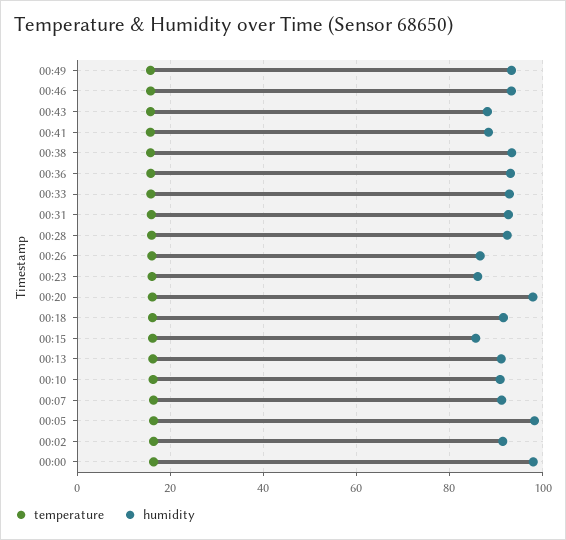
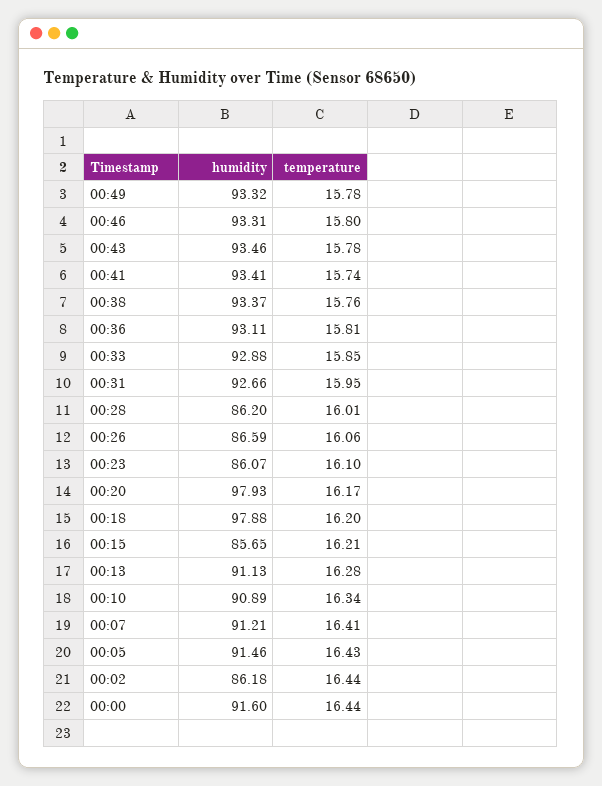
humidity, 00:43: 88 -> 93.46
humidity, 00:41: 88 -> 93.41
humidity, 00:28: 92 -> 86.2
humidity, 00:18: 92 -> 97.88
humidity, 00:05: 98 -> 91.46
humidity, 00:02: 92 -> 86.18
humidity, 00:00: 98 -> 91.6

